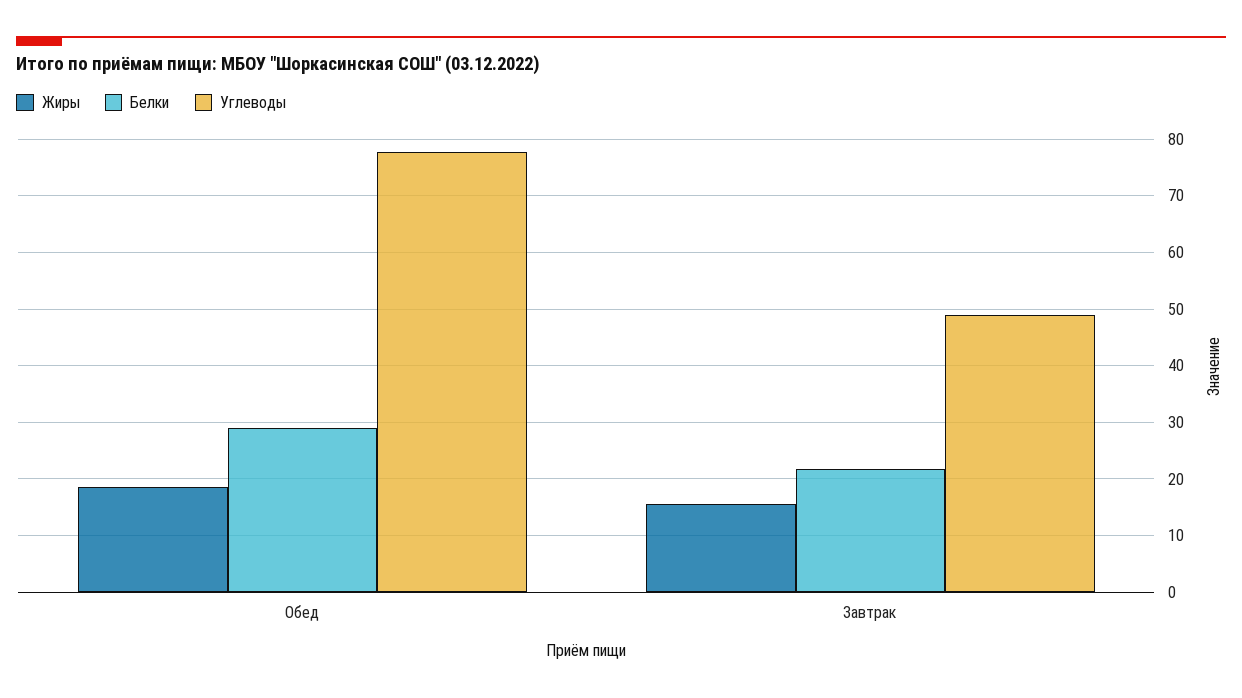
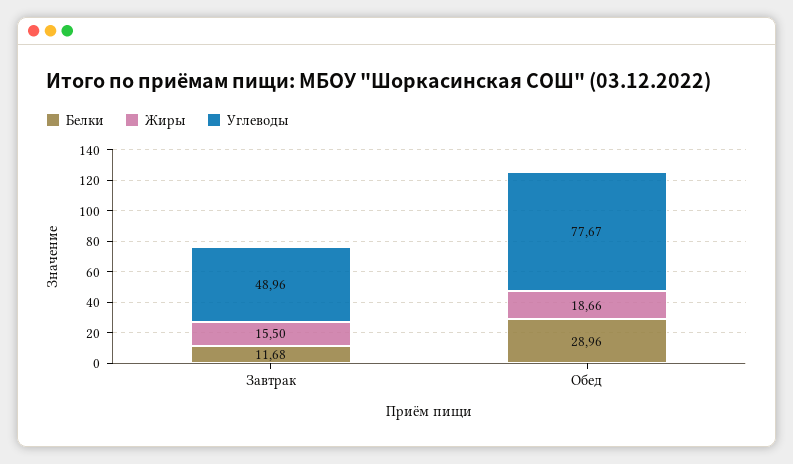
Белки, Завтрак: 22 -> 11.68

